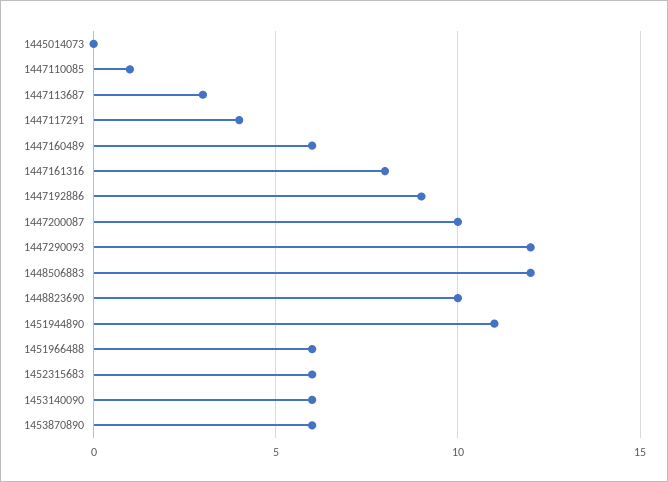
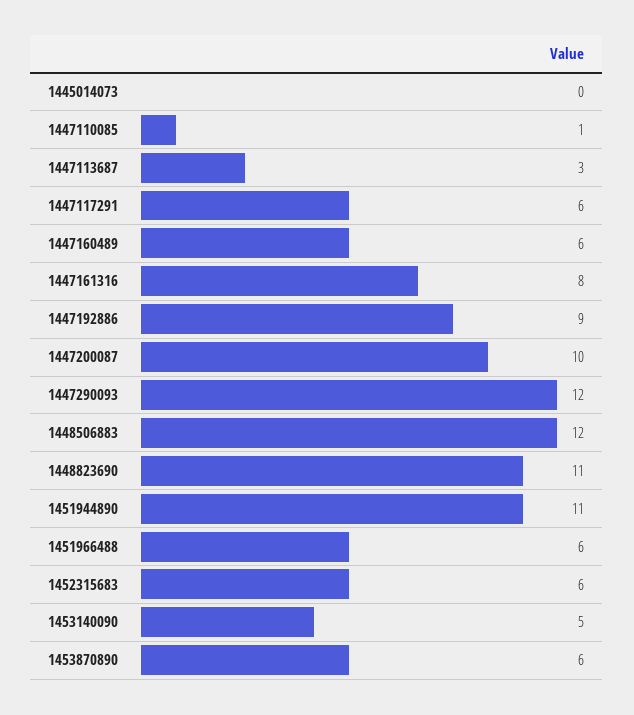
1447117291: 4 -> 6
1448823690: 10 -> 11
1453140090: 6 -> 5

